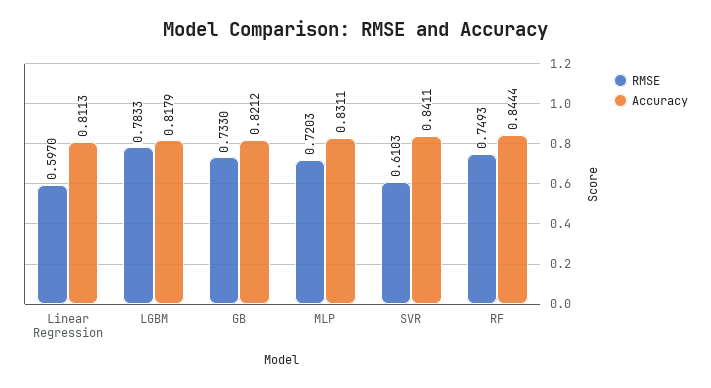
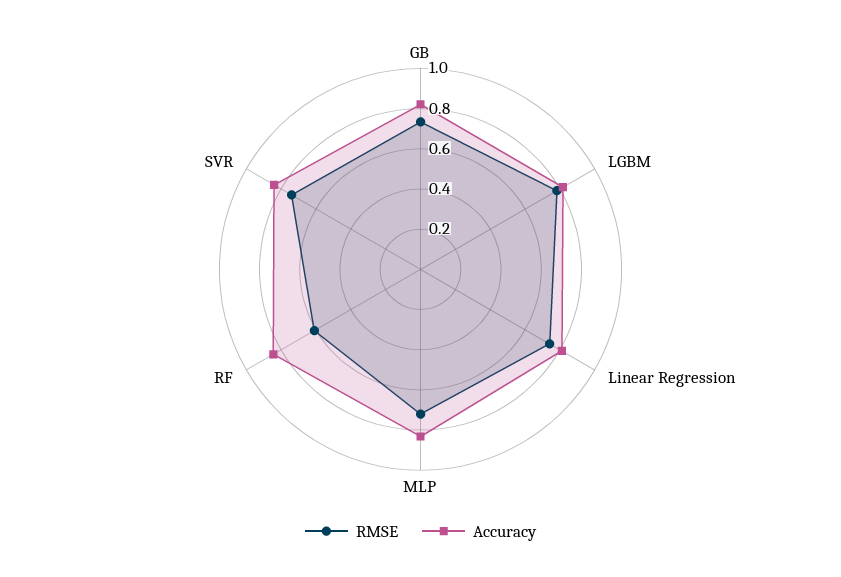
RMSE, Linear Regression: 0.597 -> 0.75
RMSE, SVR: 0.6103 -> 0.75
RMSE, RF: 0.7493 -> 0.6

